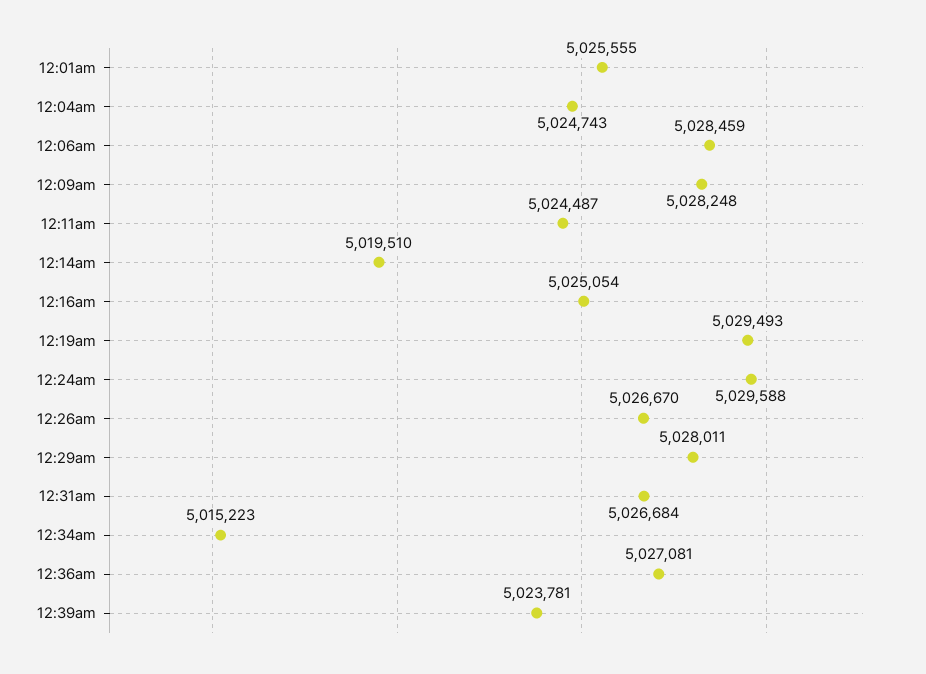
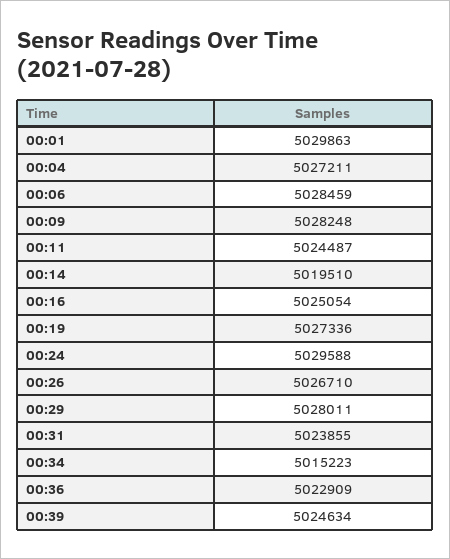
12:01am: 5025555 -> 5029863
12:04am: 5024743 -> 5027211
12:19am: 5029493 -> 5027336
12:26am: 5026670 -> 5026710
12:31am: 5026684 -> 5023855
12:36am: 5027081 -> 5022909
12:39am: 5023781 -> 5024634

